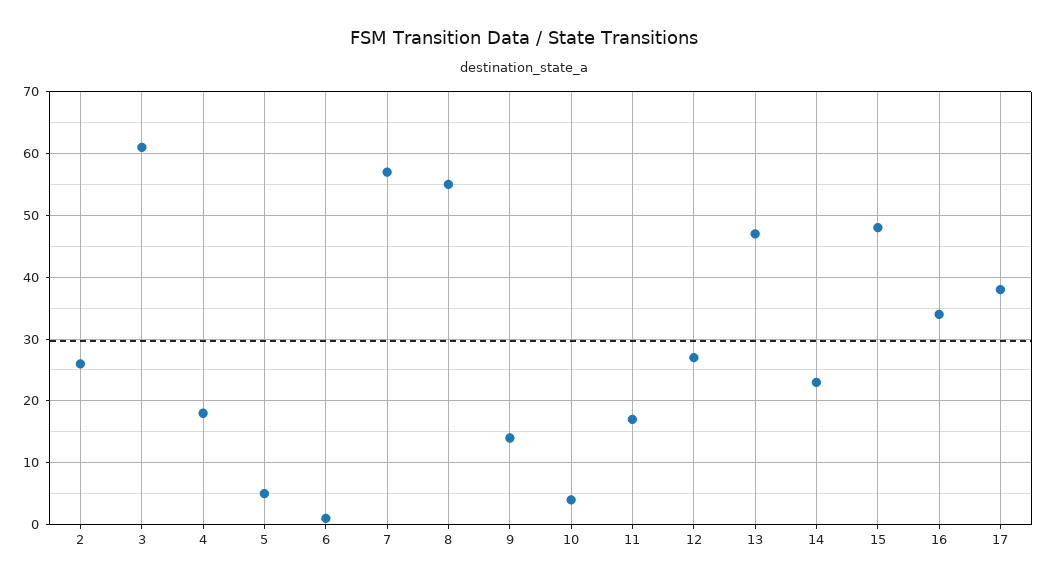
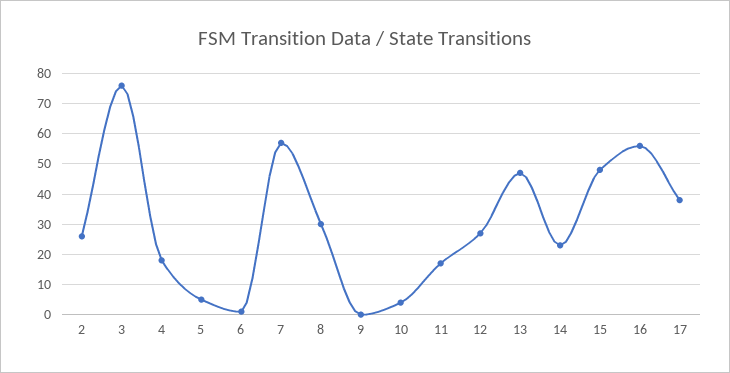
3: 61 -> 75
8: 55 -> 30
9: 14 -> 0
16: 34 -> 55

